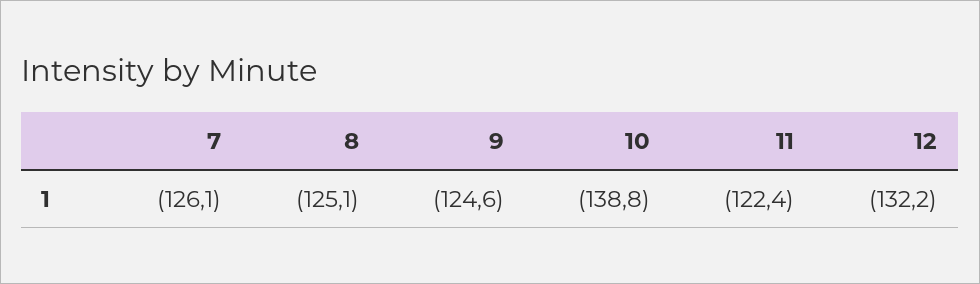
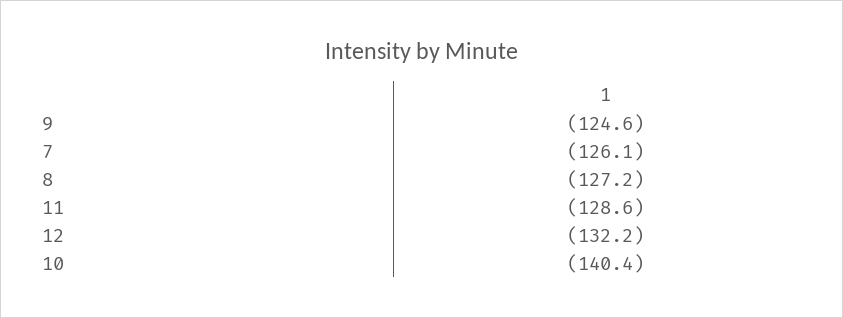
8: -125.1 -> -127.2
10: -138.8 -> -140.4
11: -122.4 -> -128.6

